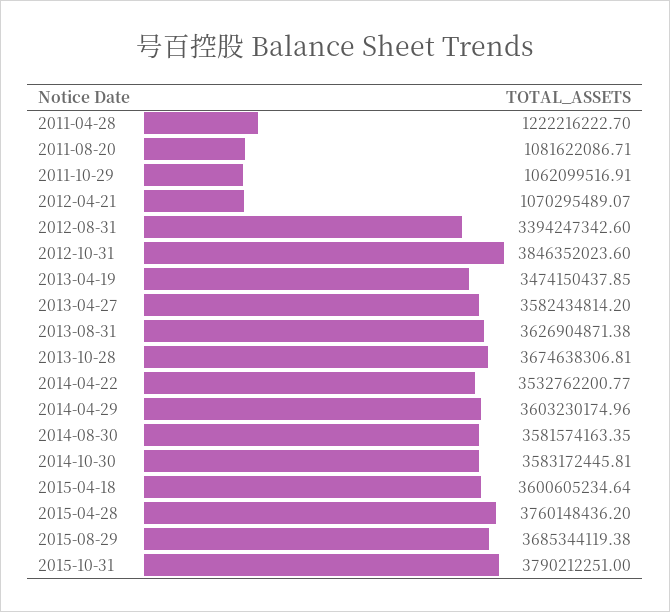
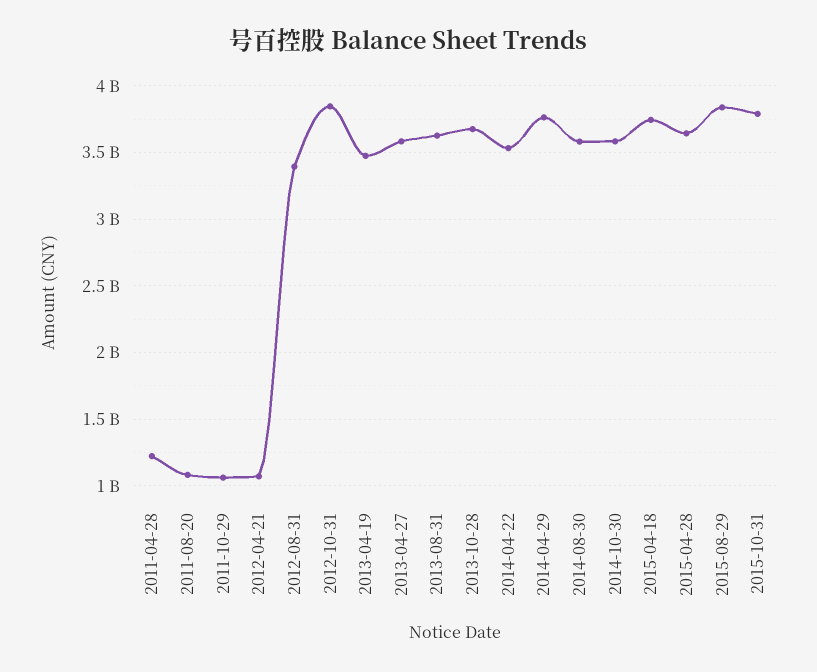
2014-04-29: 3603230174.96 -> 3750000000
2015-04-18: 3600605234.64 -> 3750000000
2015-04-28: 3760148436.2 -> 3650000000
2015-08-29: 3685344119.38 -> 3850000000

